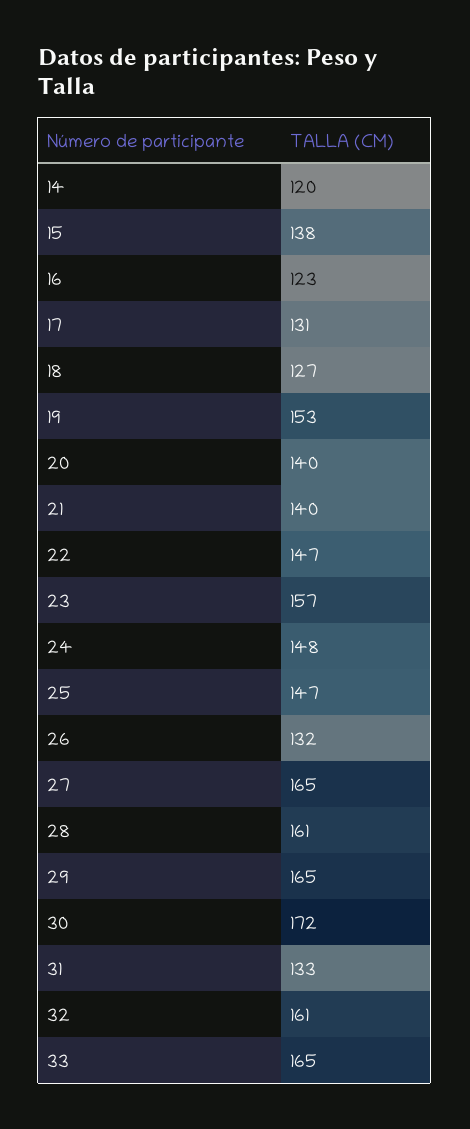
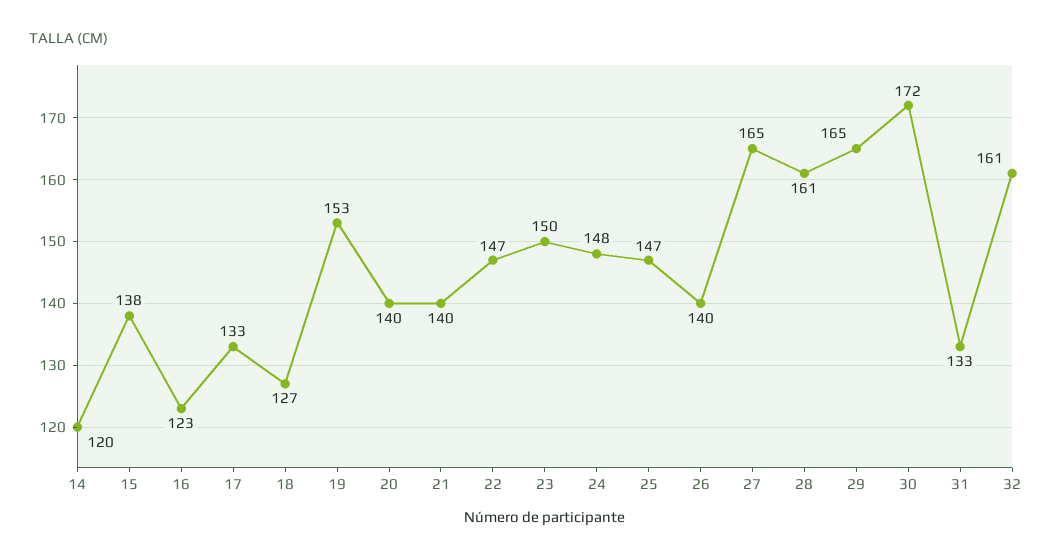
17: 131 -> 133
23: 157 -> 150
26: 132 -> 140
33: 165 -> none

